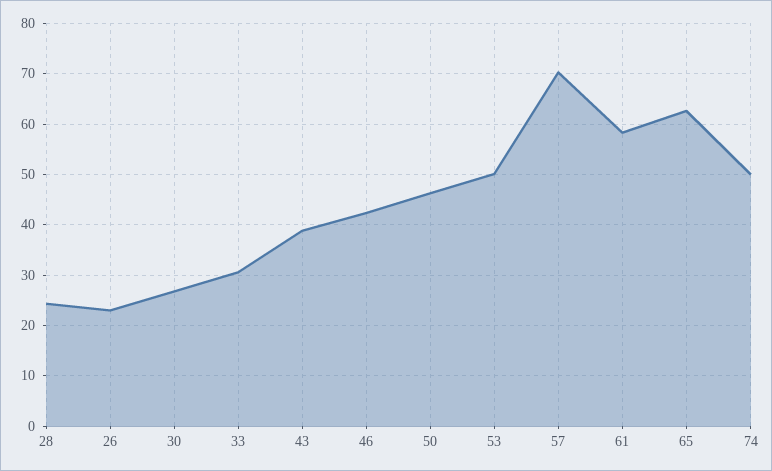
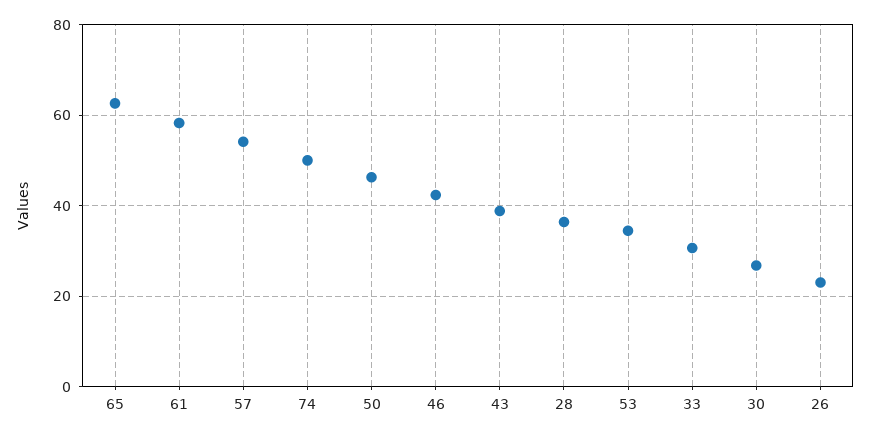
28: 24 -> 36
53: 50 -> 34
57: 70 -> 54

